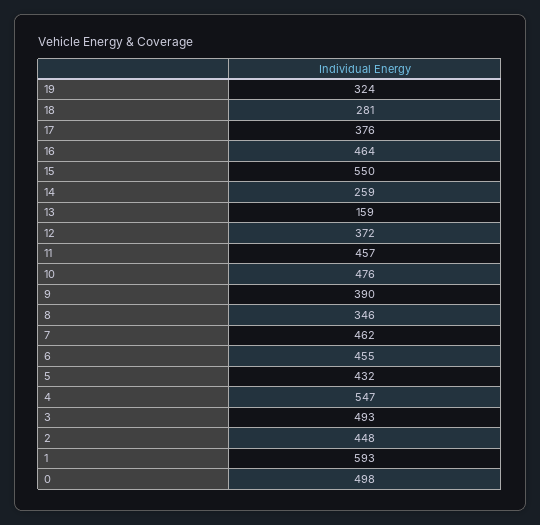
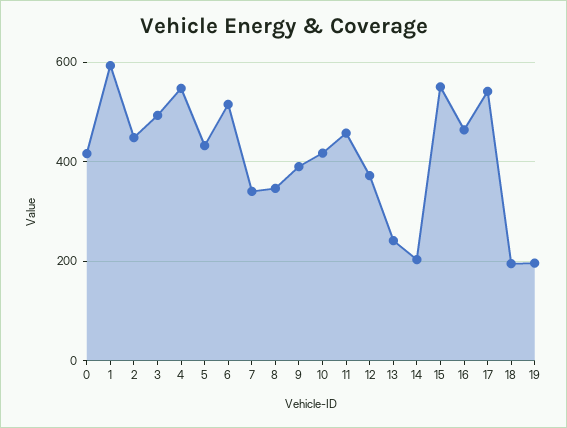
19: 324 -> 200
18: 281 -> 200
17: 376 -> 540
14: 259 -> 200
13: 159 -> 240
10: 476 -> 420
7: 462 -> 340
6: 455 -> 520
0: 498 -> 420

